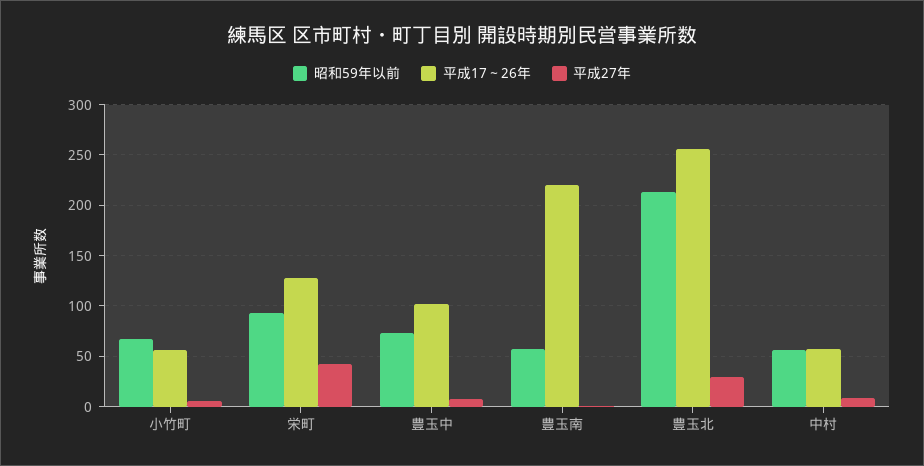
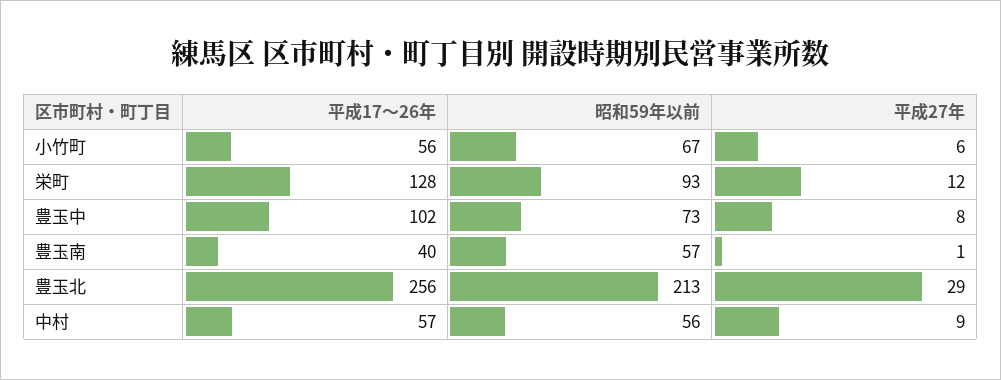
平成27年, 栄町: 40 -> 12
平成17～26年, 豊玉南: 220 -> 40

